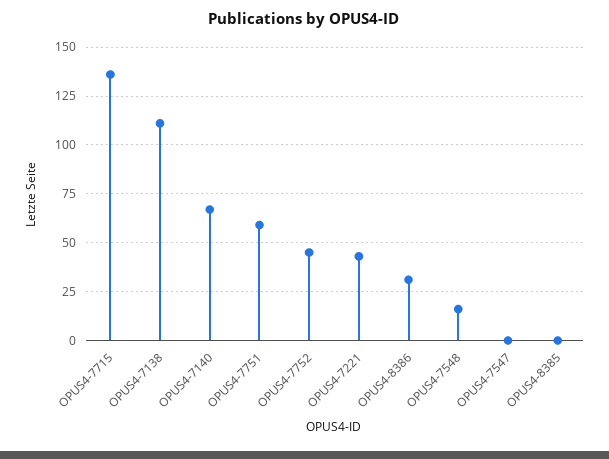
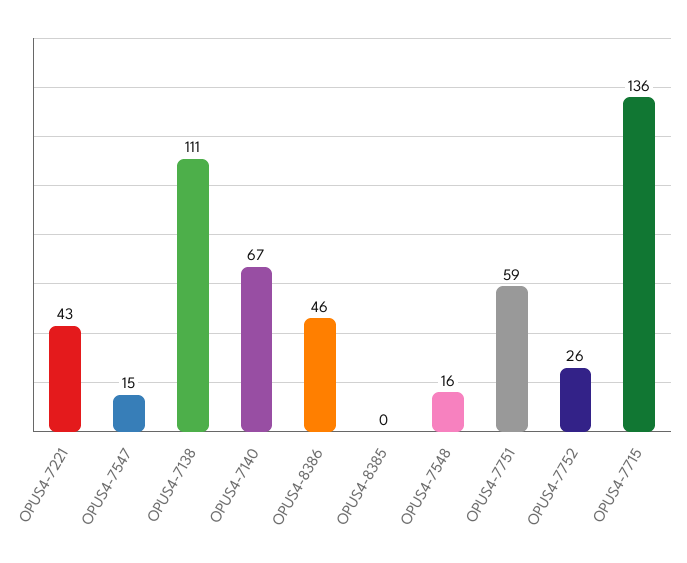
OPUS4-7752: 45 -> 26
OPUS4-8386: 30 -> 46
OPUS4-7547: 0 -> 15

